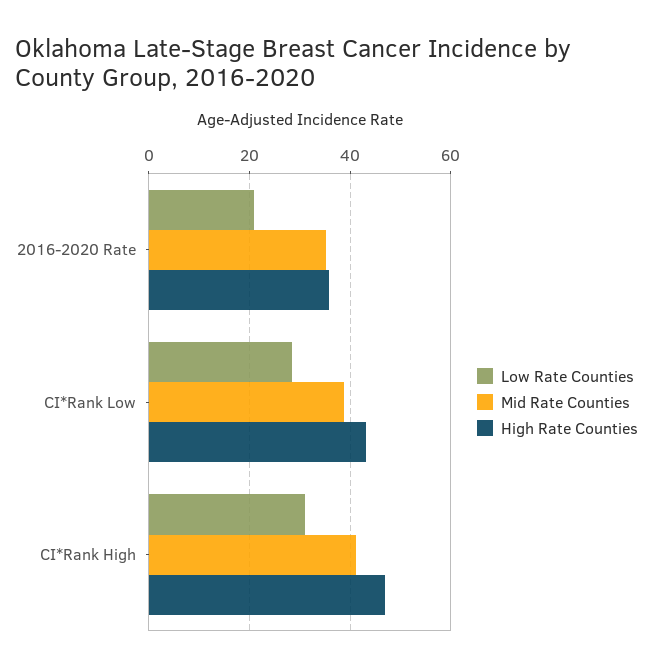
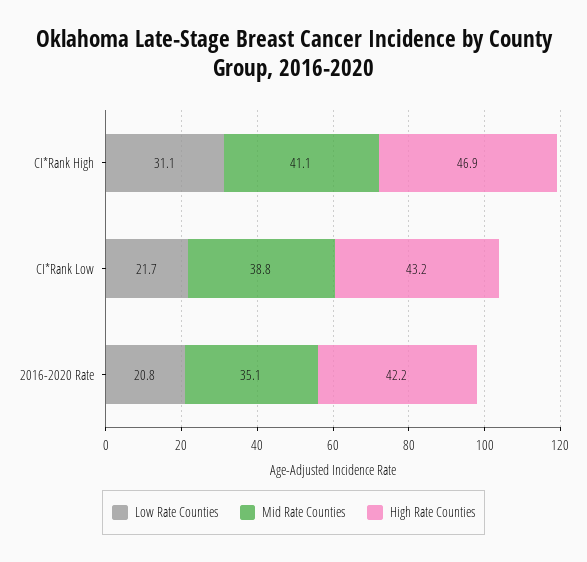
High Rate Counties, 2016-2020 Rate: 36 -> 42.2
Low Rate Counties, CI*Rank Low: 28 -> 21.7

